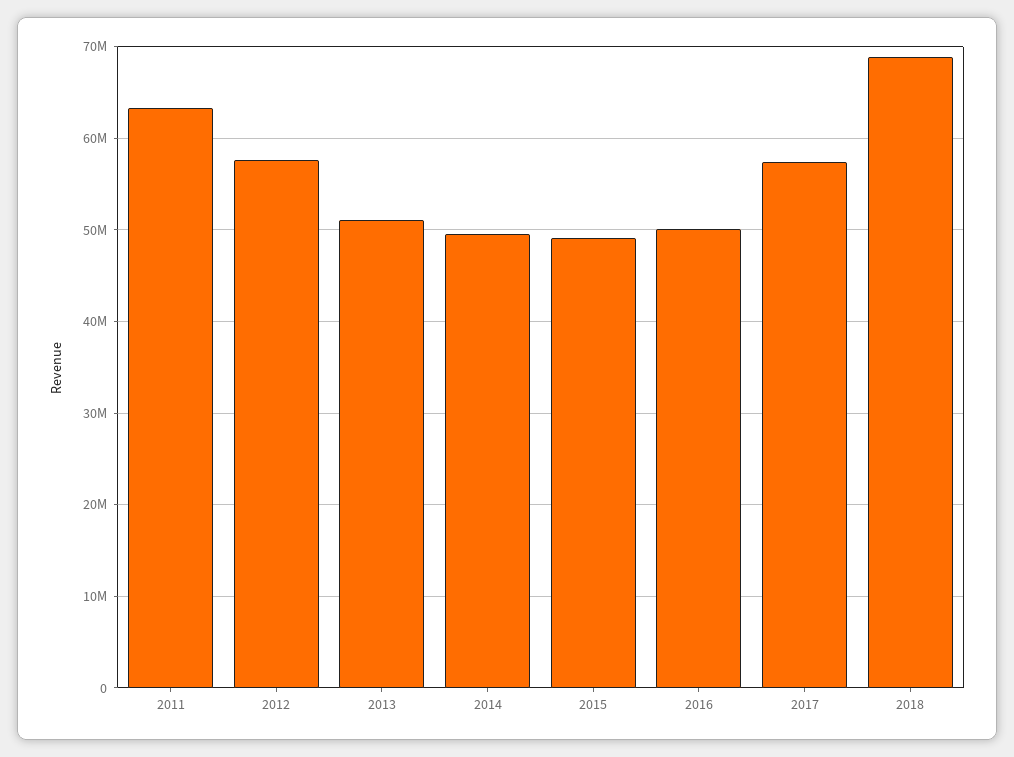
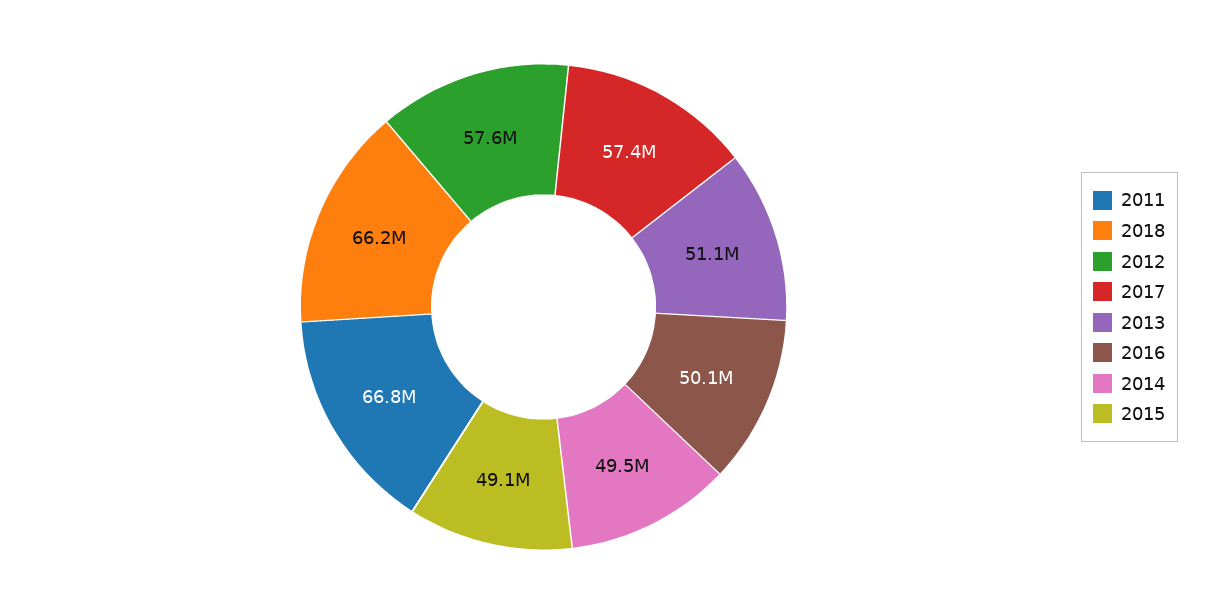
2011: 63000000 -> 66800000
2018: 69000000 -> 66200000

